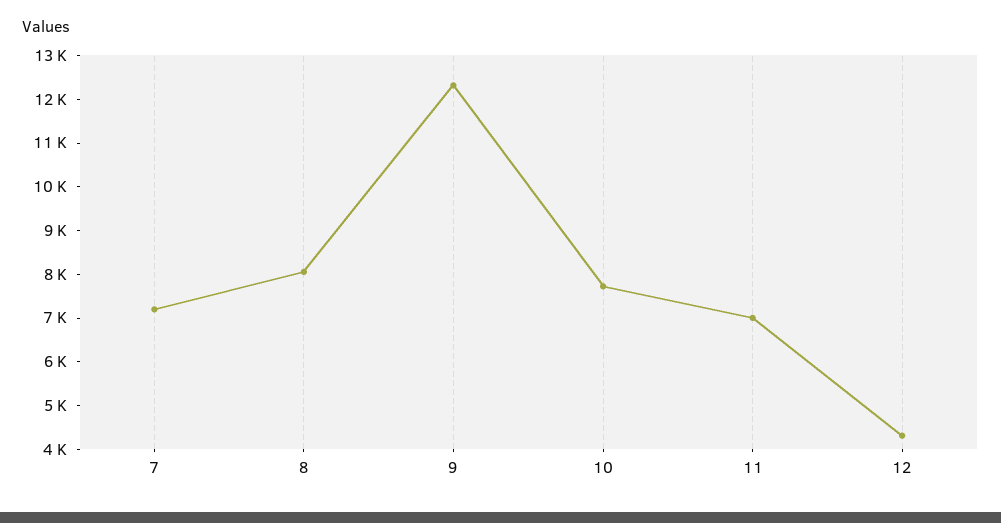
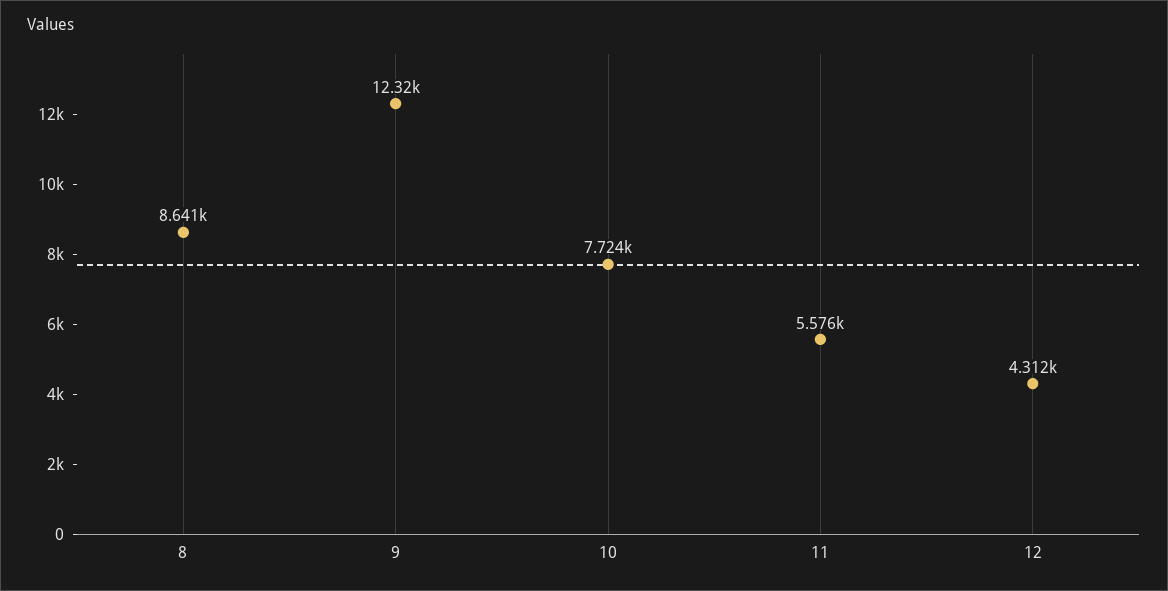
7: 7200 -> none
8: 8000 -> 8641
11: 7000 -> 5576

